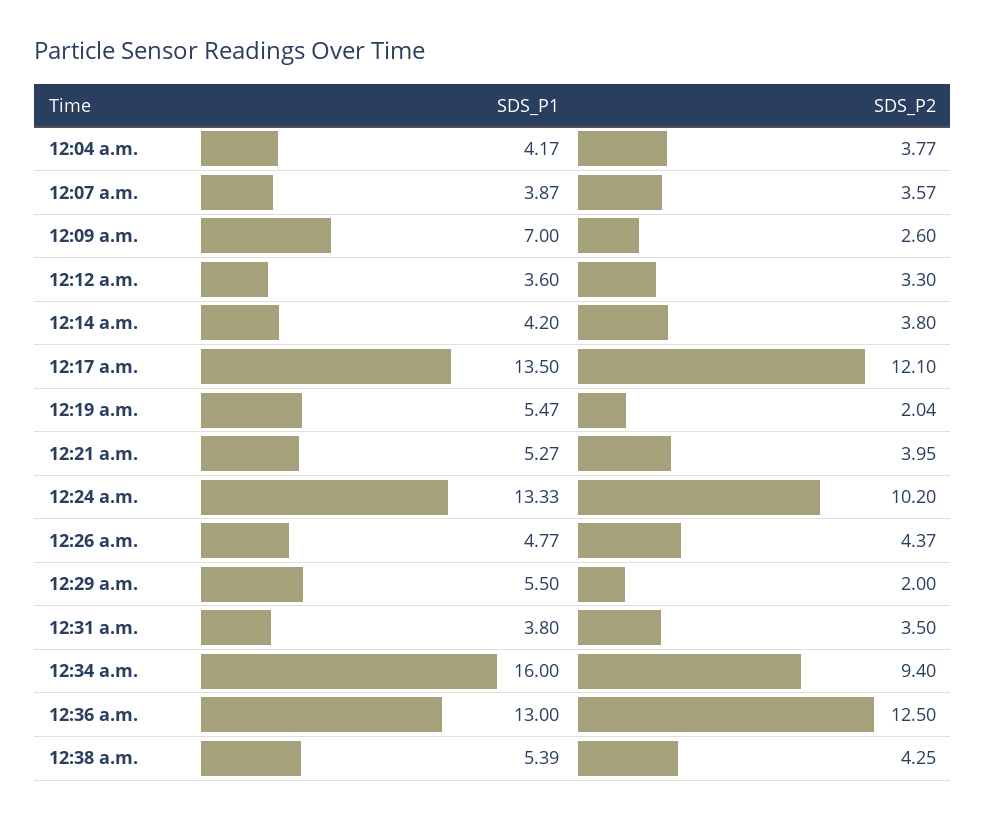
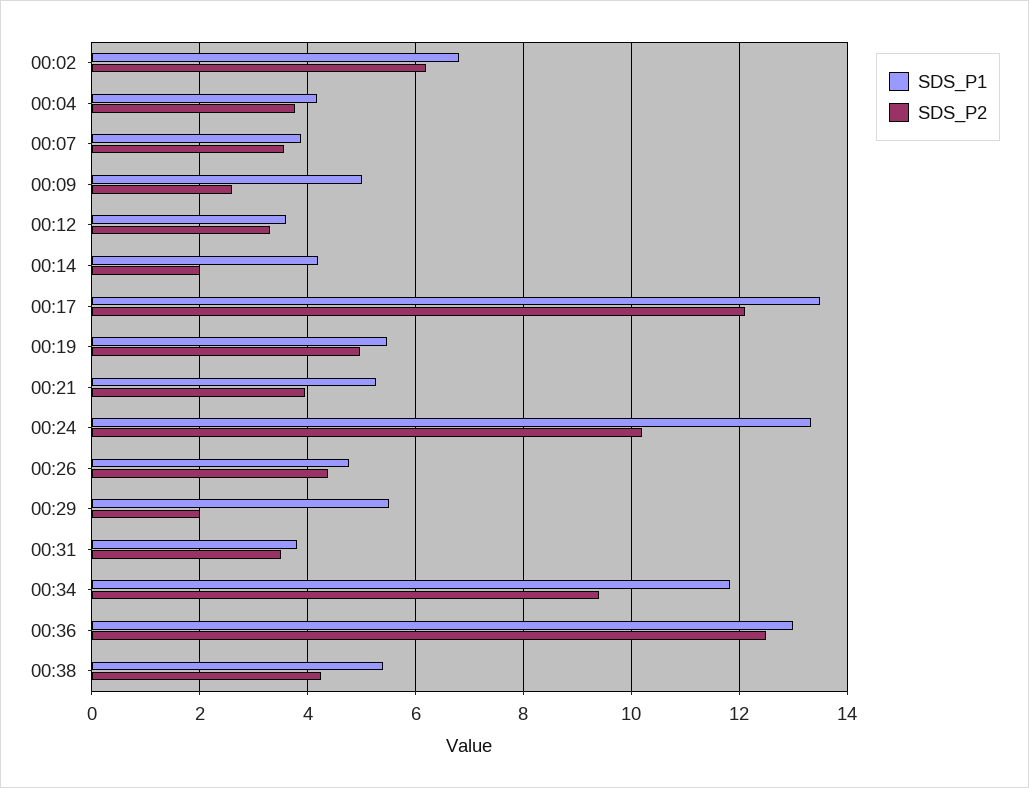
SDS_P1, 12:09 a.m.: 7 -> 5
SDS_P2, 12:14 a.m.: 3.8 -> 2
SDS_P2, 12:19 a.m.: 2.04 -> 5
SDS_P1, 12:34 a.m.: 16 -> 11.8
SDS_P1, 00:02: none -> 6.8
SDS_P2, 00:02: none -> 6.2

